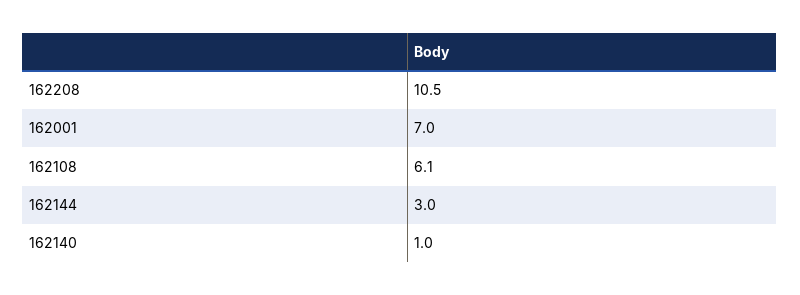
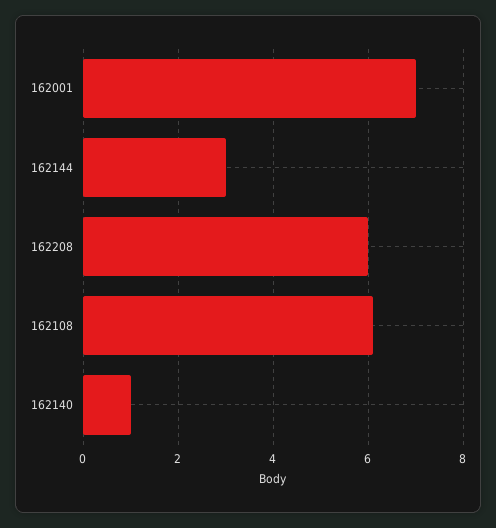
162208: 10.5 -> 6

